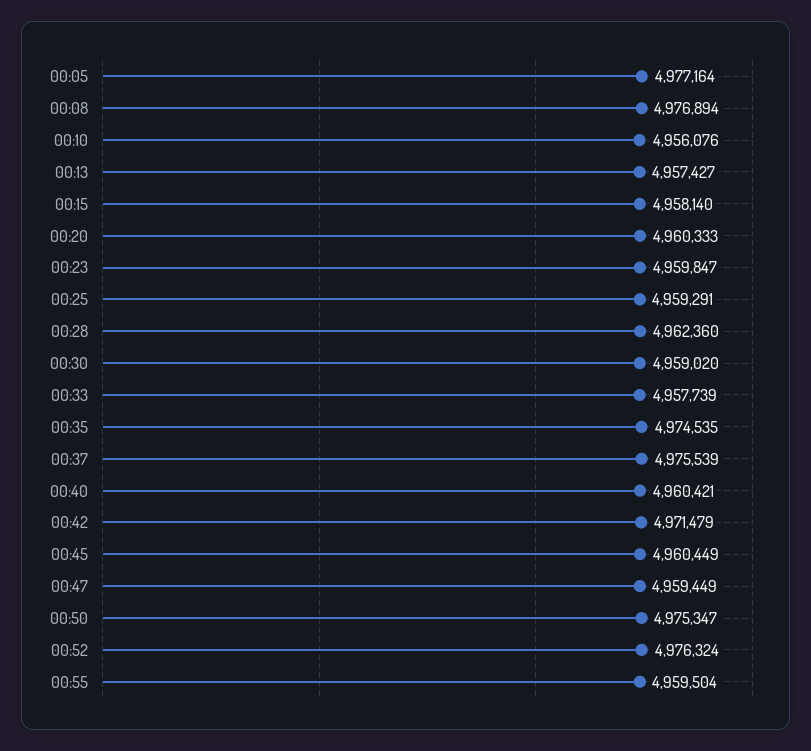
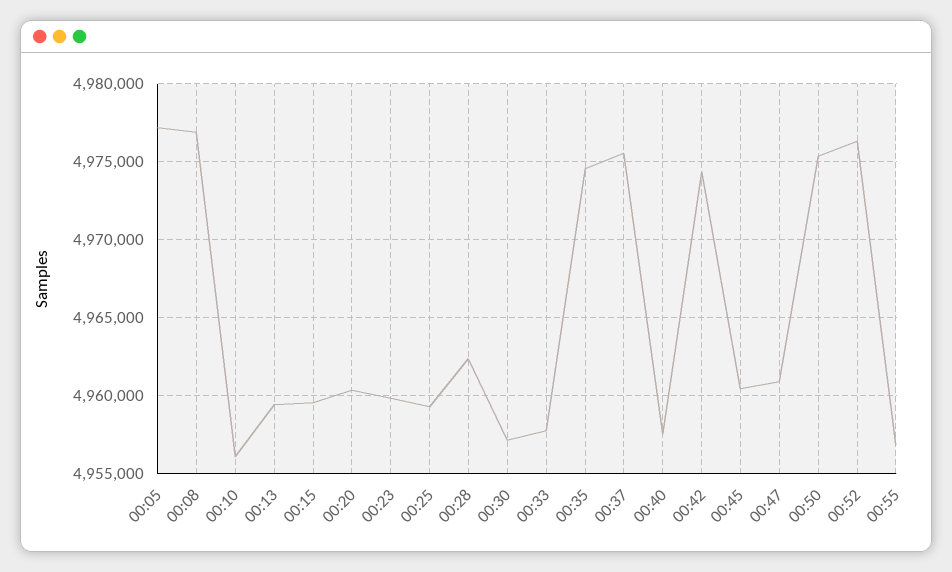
00:13: 4957427 -> 4959500
00:15: 4958140 -> 4959500
00:30: 4959020 -> 4957000
00:40: 4960421 -> 4957500
00:42: 4971479 -> 4974500
00:47: 4959449 -> 4961000
00:55: 4959504 -> 4957000

